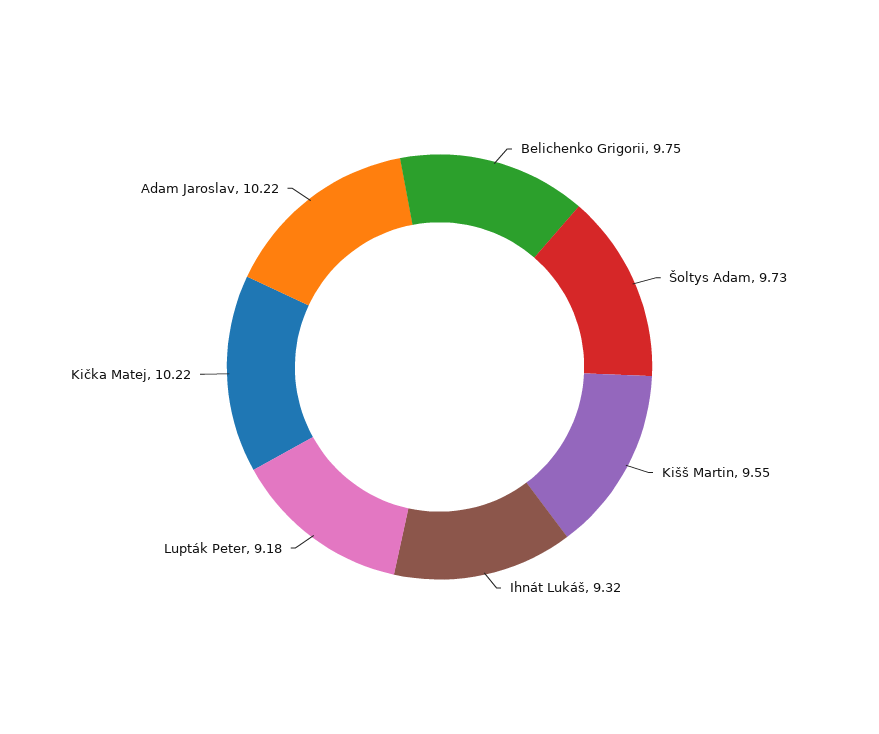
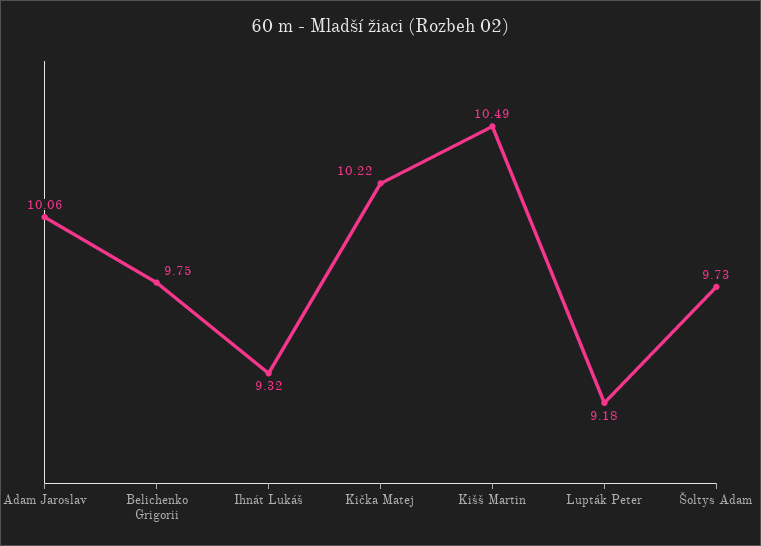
Kišš Martin: 9.55 -> 10.49
Adam Jaroslav: 10.22 -> 10.06

